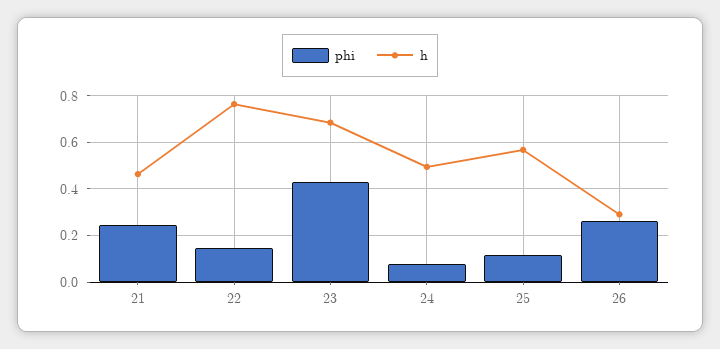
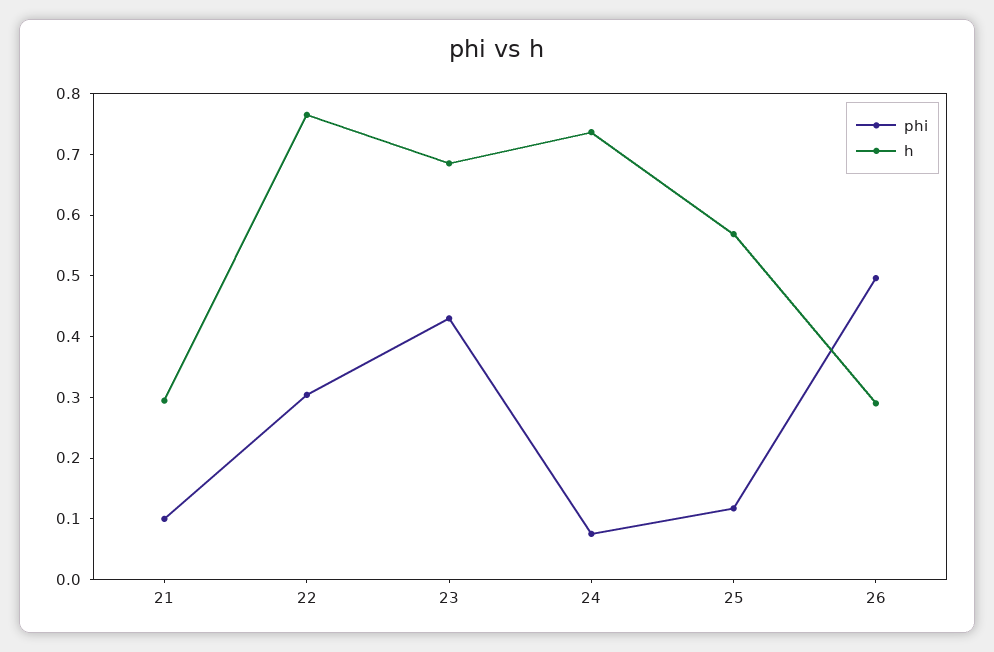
phi, 21: 0.25 -> 0.1
h, 21: 0.45 -> 0.3
phi, 22: 0.15 -> 0.3
h, 24: 0.5 -> 0.74
phi, 26: 0.25 -> 0.5

